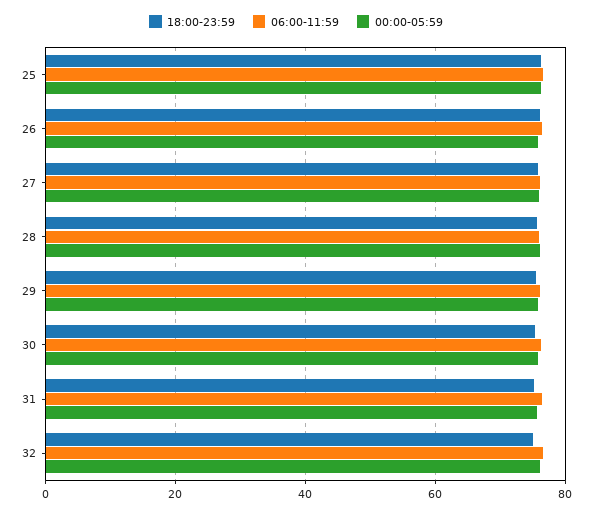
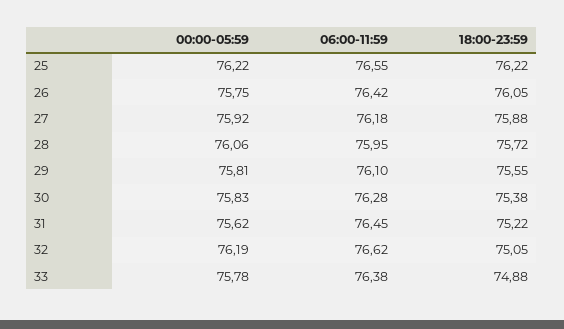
00:00-05:59, 33: none -> 75.78
06:00-11:59, 33: none -> 76.38
18:00-23:59, 33: none -> 74.88

